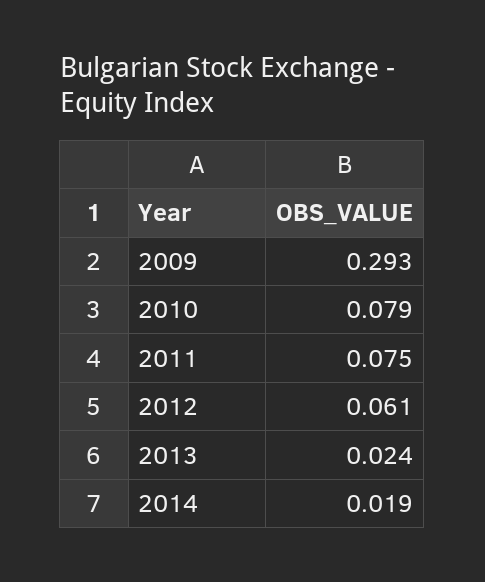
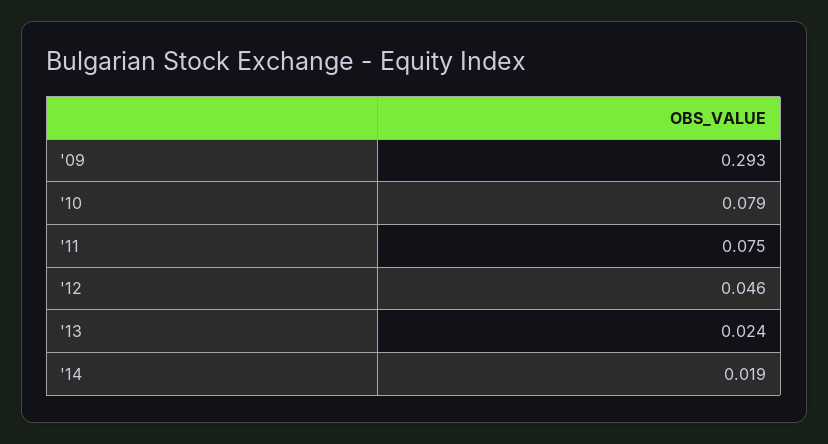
2012: 0.061 -> 0.046

